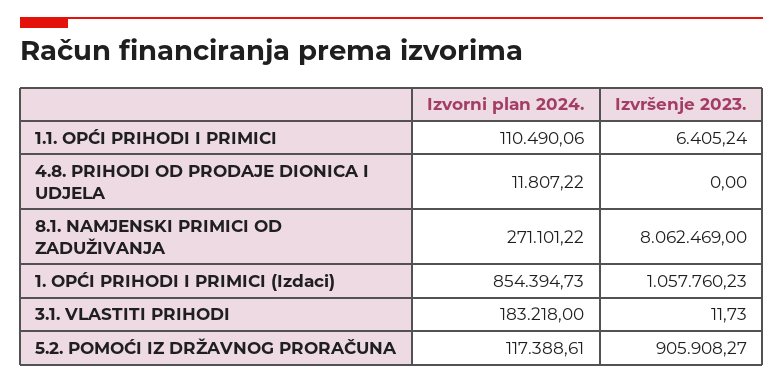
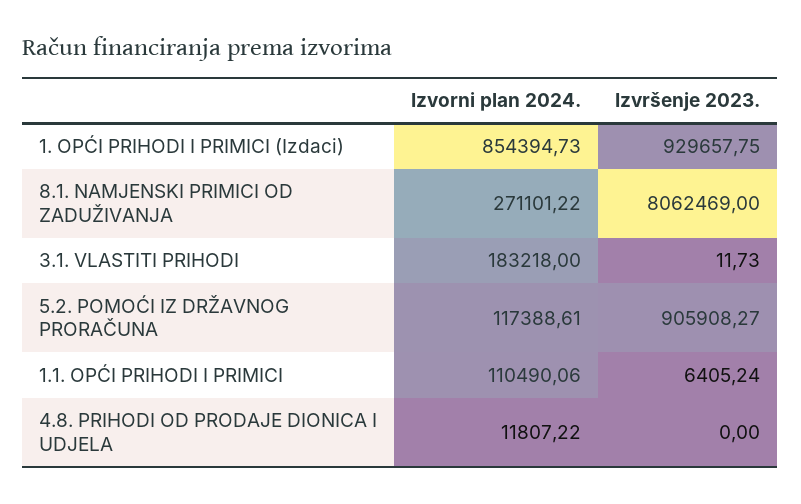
Izvršenje 2023., 1. OPĆI PRIHODI I PRIMICI (Izdaci): 1057760.23 -> 929657.75

